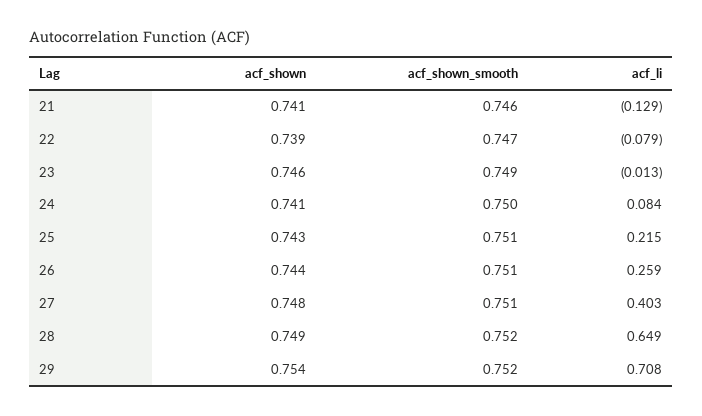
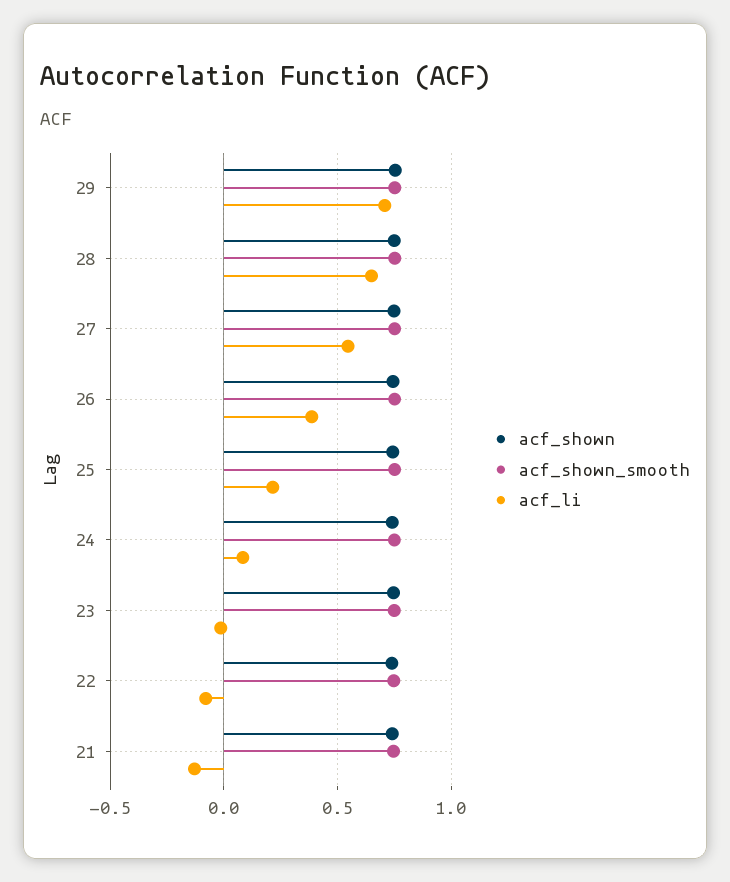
acf_li, 26: 0.259 -> 0.4
acf_li, 27: 0.403 -> 0.55

